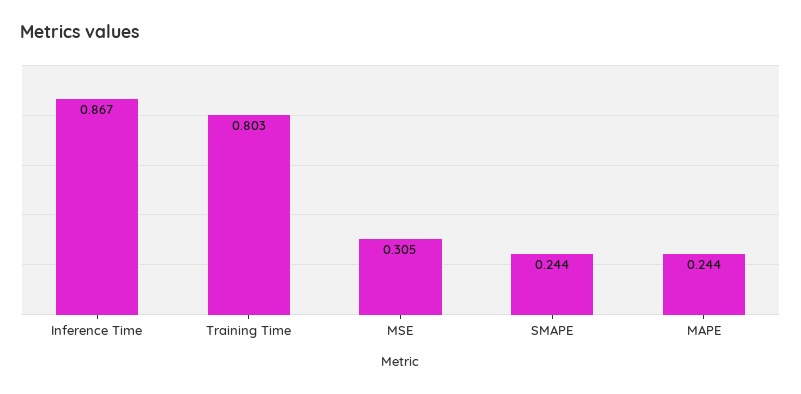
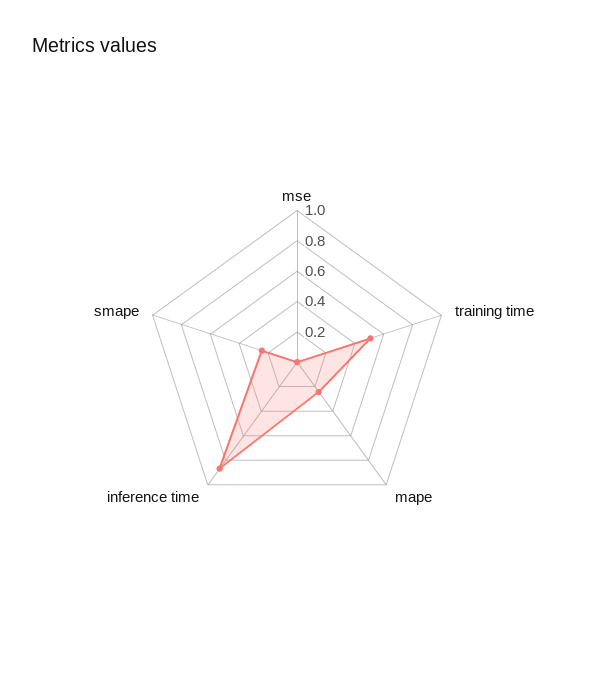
Training Time: 0.803 -> 0.5
MSE: 0.305 -> 0

